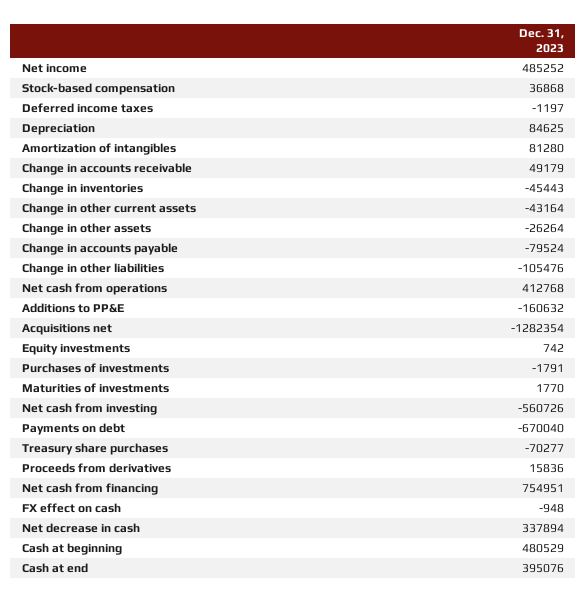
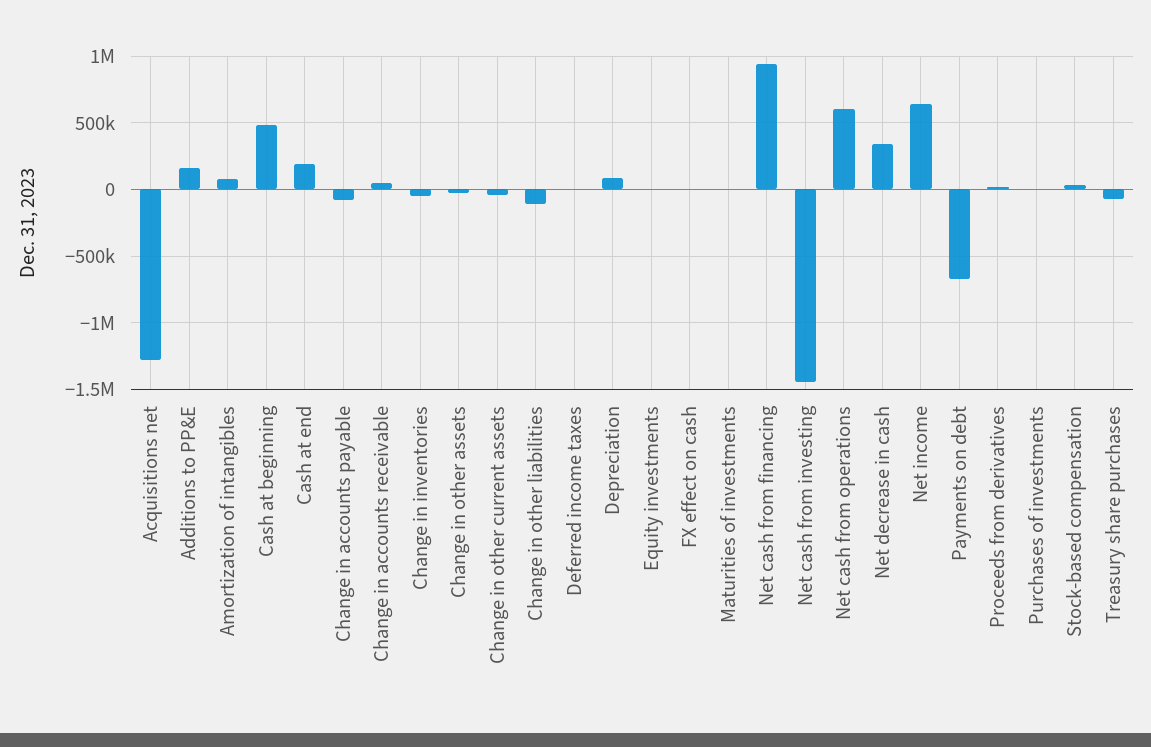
Net income: 485252 -> 650000
Net cash from operations: 412768 -> 600000
Additions to PP&E: -160632 -> 150000
Net cash from investing: -560726 -> -1450000
Net cash from financing: 754951 -> 950000
Cash at end: 395076 -> 200000

